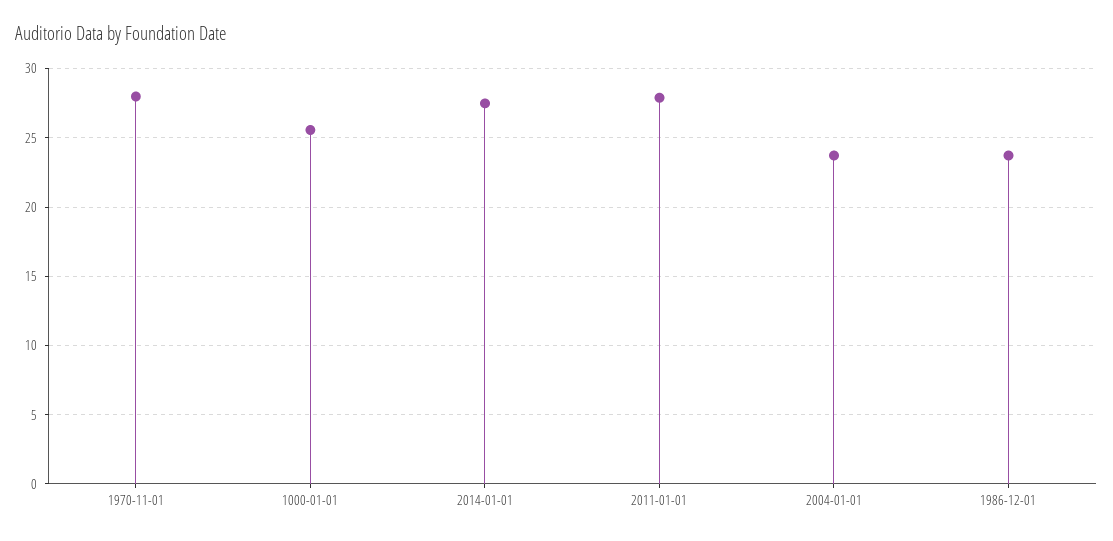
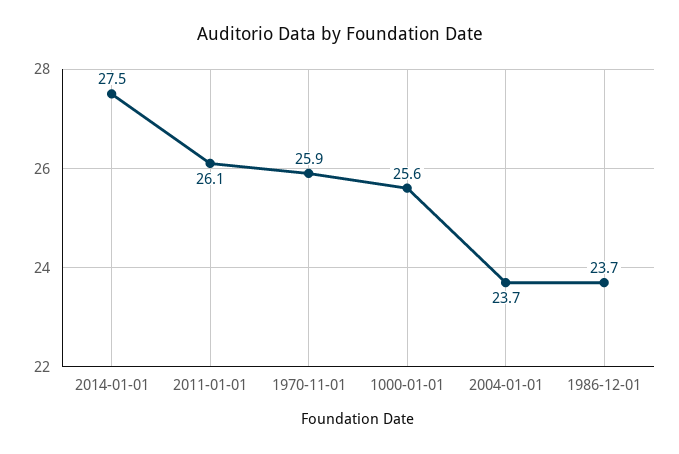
1970-11-01: 28 -> 25.9
2011-01-01: 28 -> 26.1

